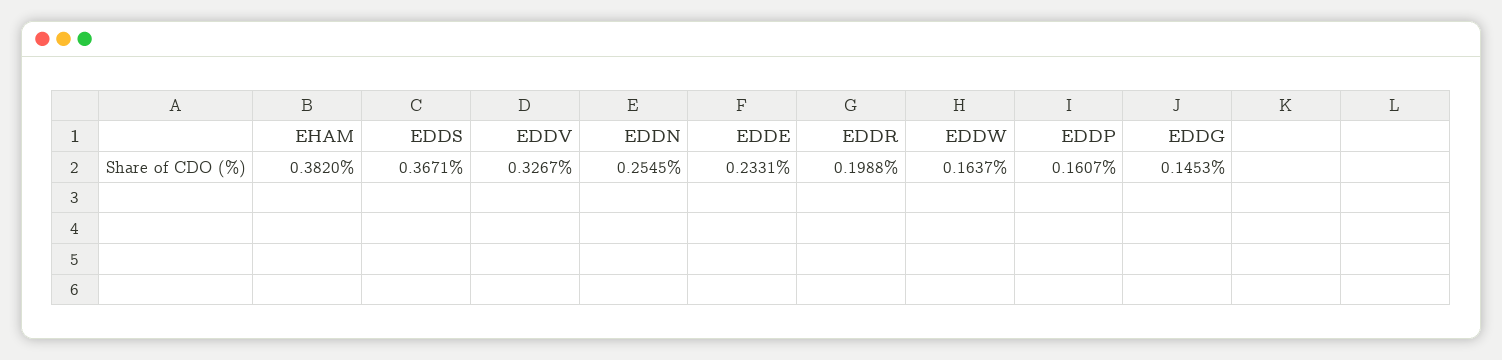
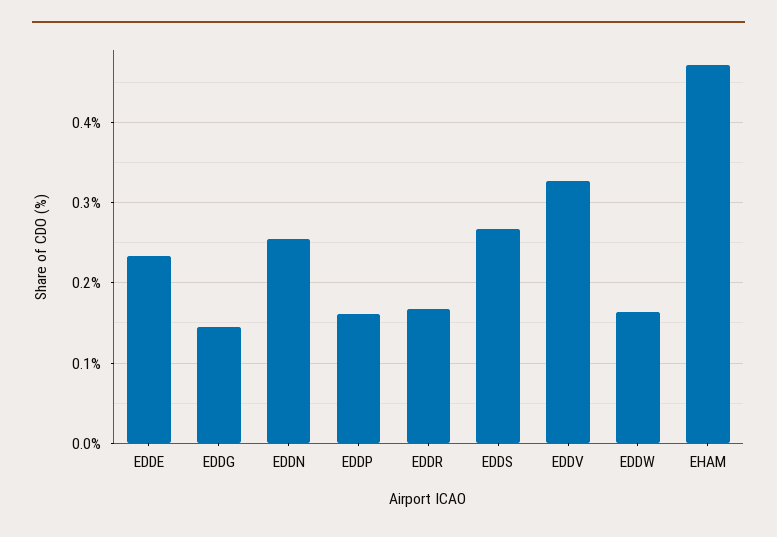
EHAM: 0.382 -> 0.47
EDDS: 0.3671 -> 0.27
EDDR: 0.1988 -> 0.17

